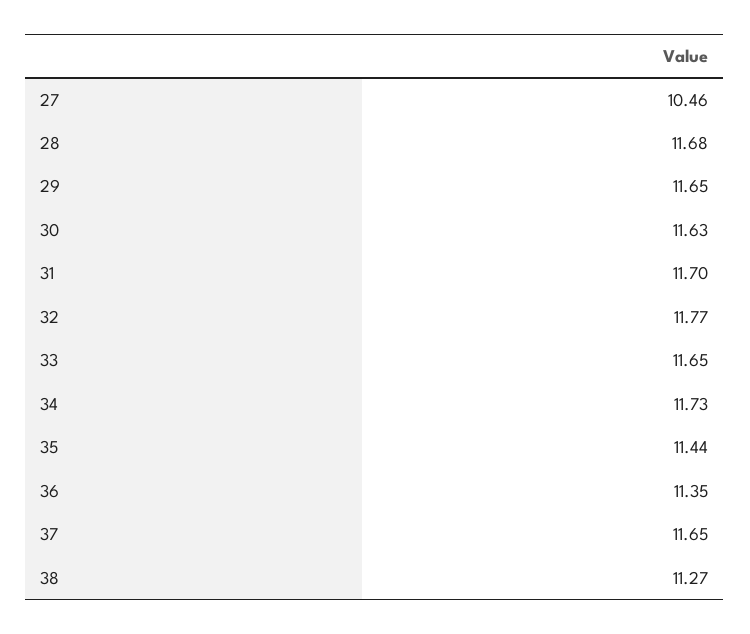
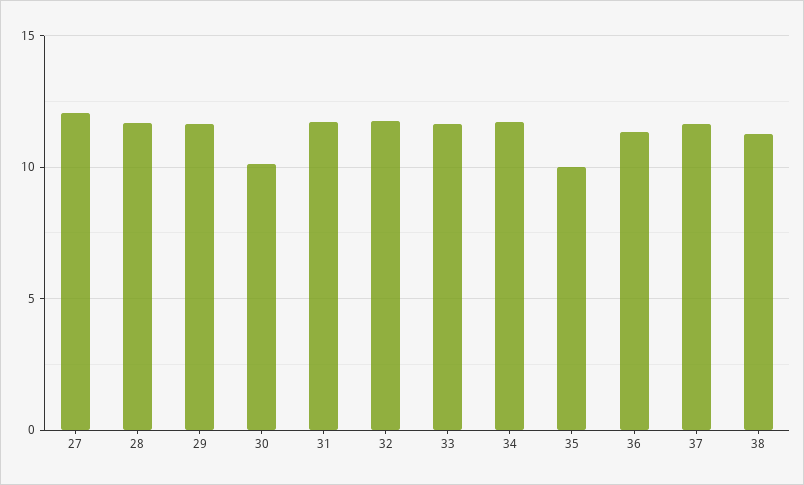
27: 10.46 -> 12
30: 11.63 -> 10
35: 11.44 -> 10

